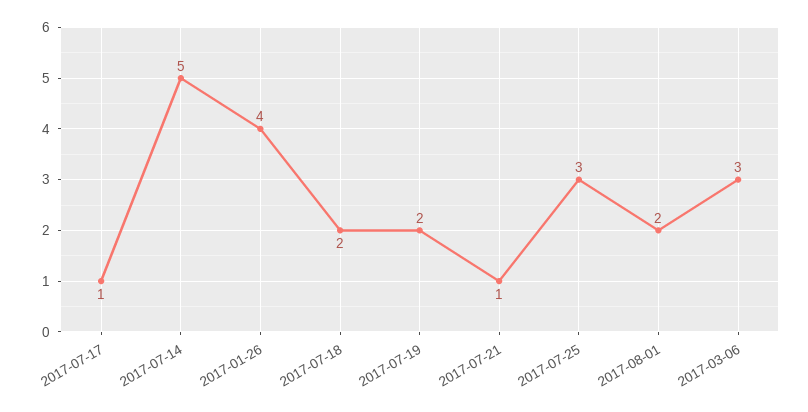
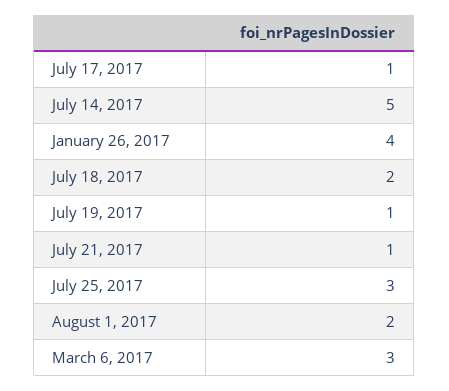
2017-07-19: 2 -> 1

